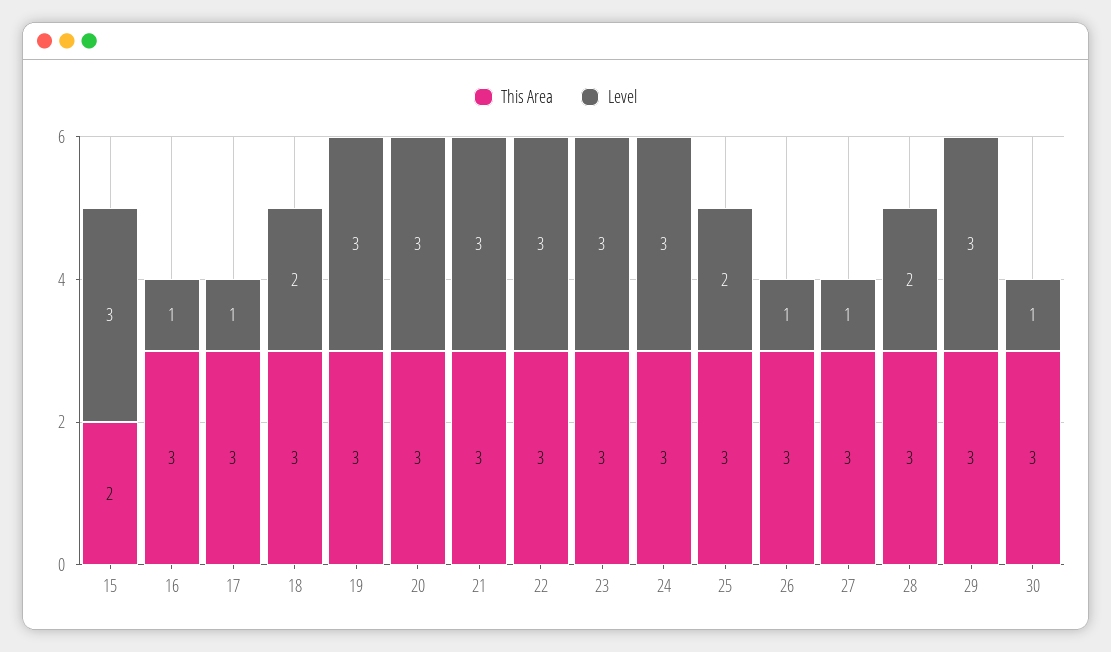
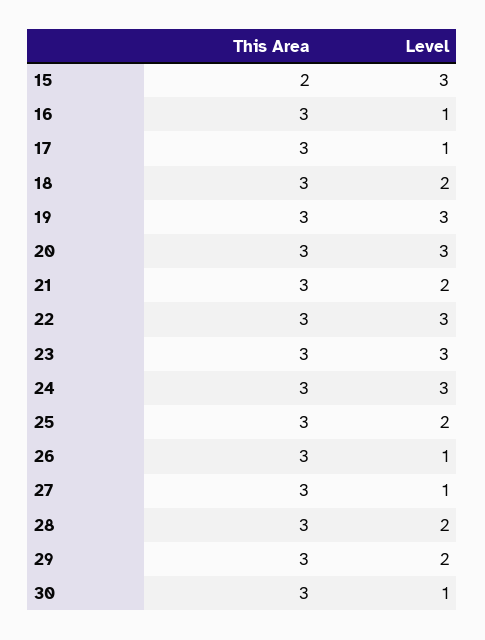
Level, 21: 3 -> 2
Level, 29: 3 -> 2

